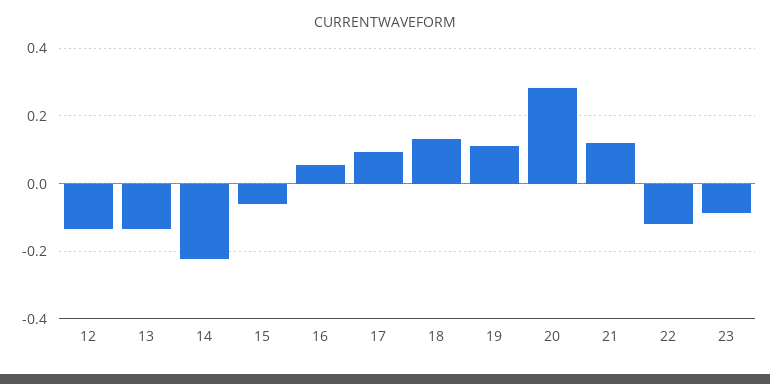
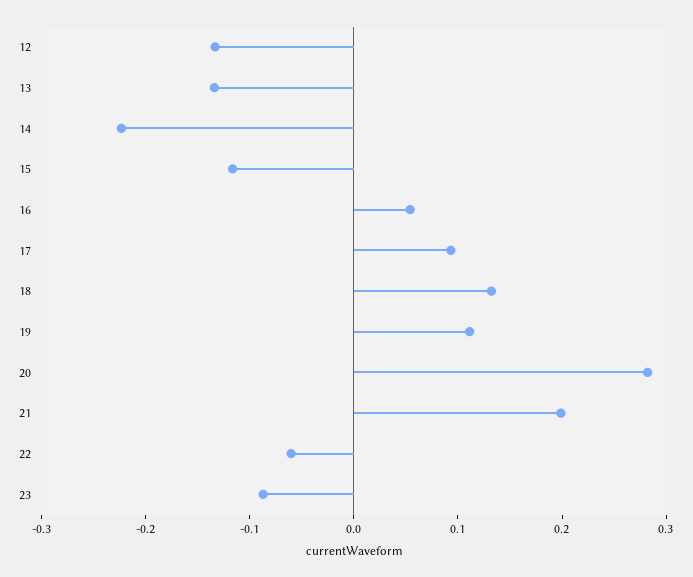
15: -0.06 -> -0.12
21: 0.12 -> 0.2
22: -0.12 -> -0.06

